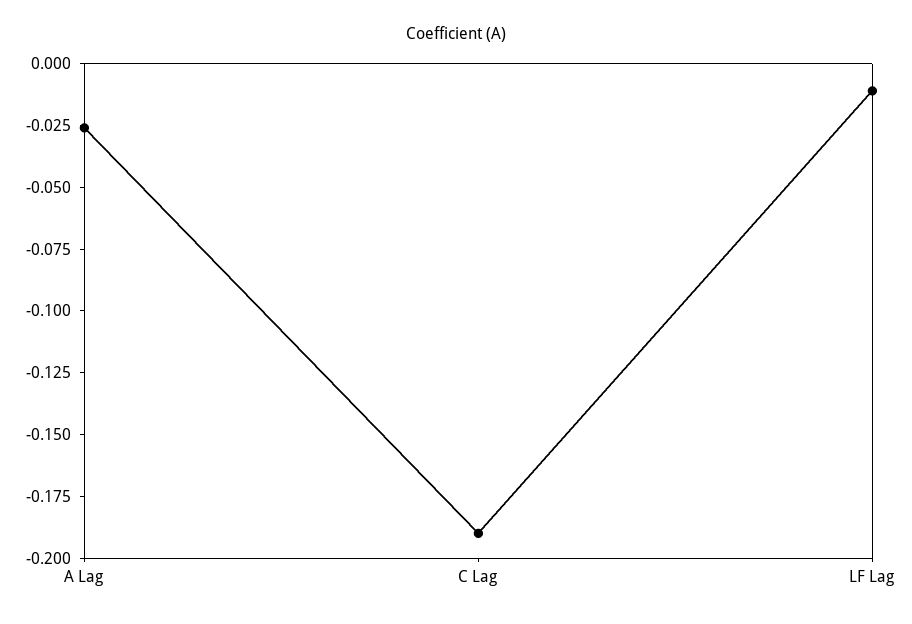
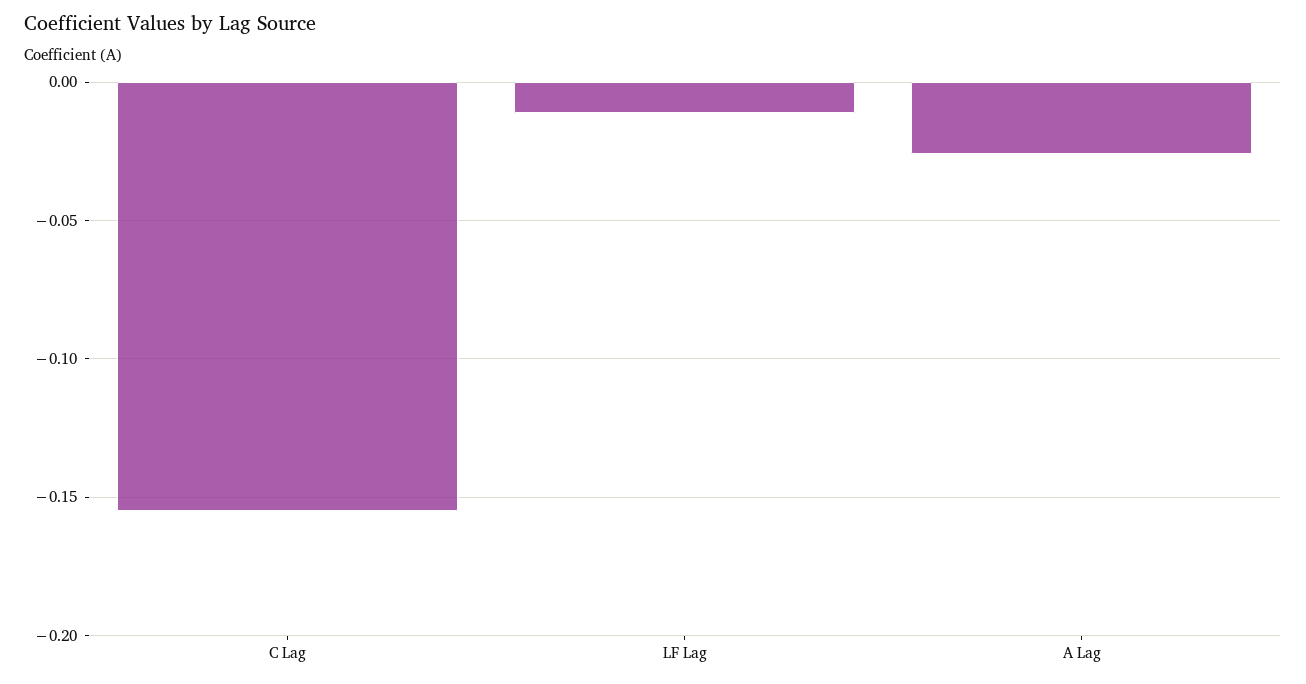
C Lag: -0.19 -> -0.155

